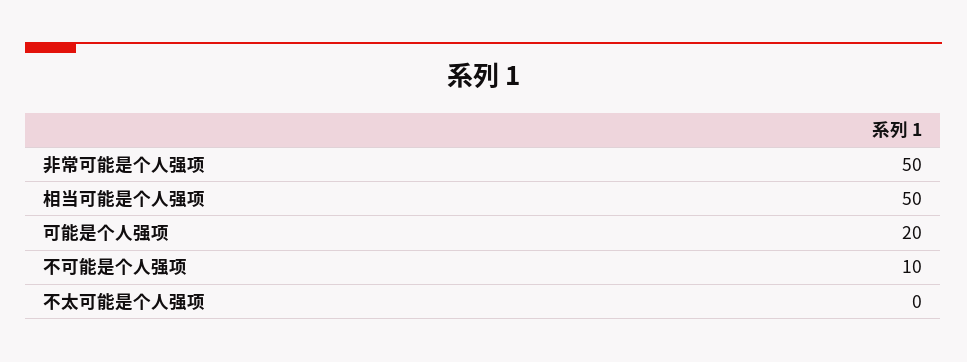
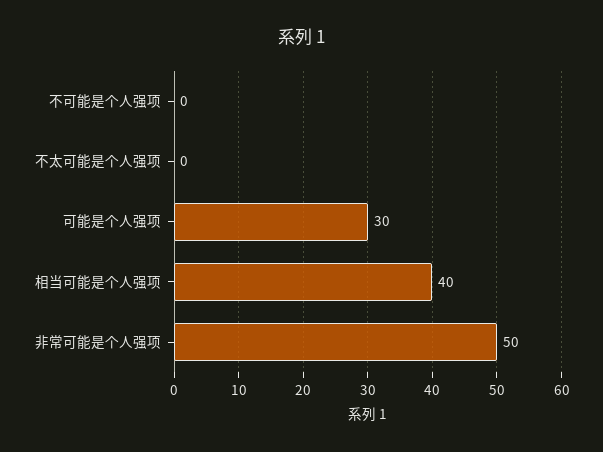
相当可能是个人强项: 50 -> 40
可能是个人强项: 20 -> 30
不可能是个人强项: 10 -> 0

